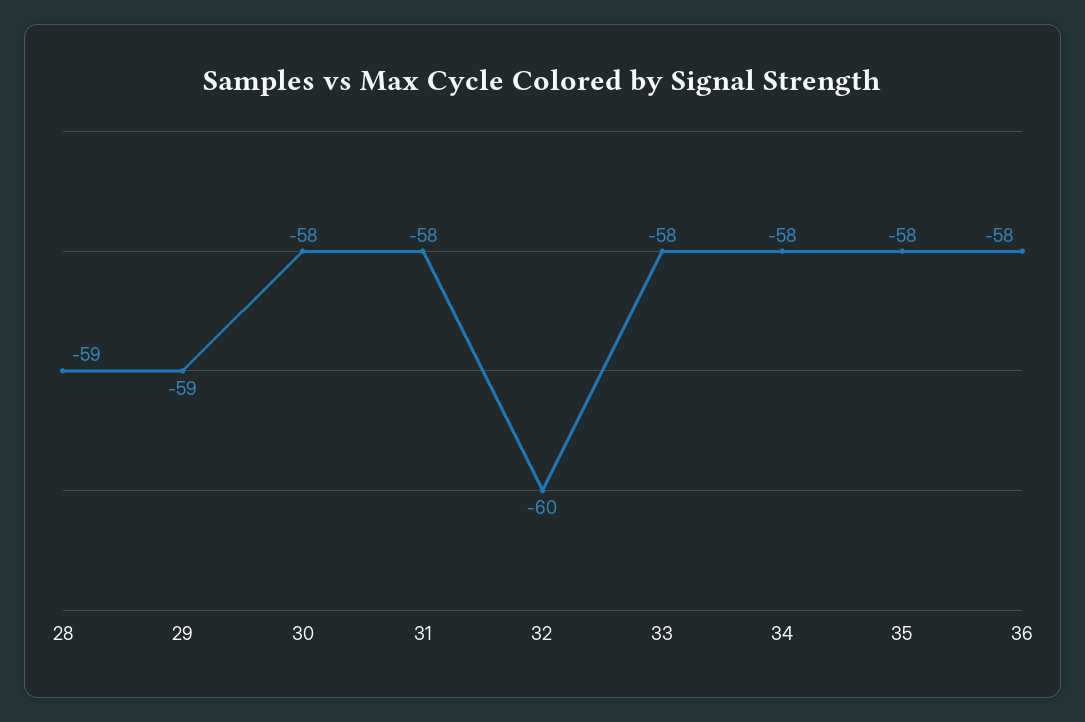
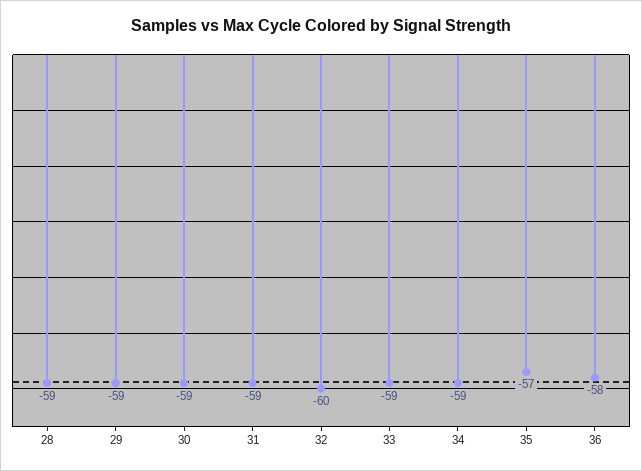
30: -58 -> -59
31: -58 -> -59
33: -58 -> -59
34: -58 -> -59
35: -58 -> -57

